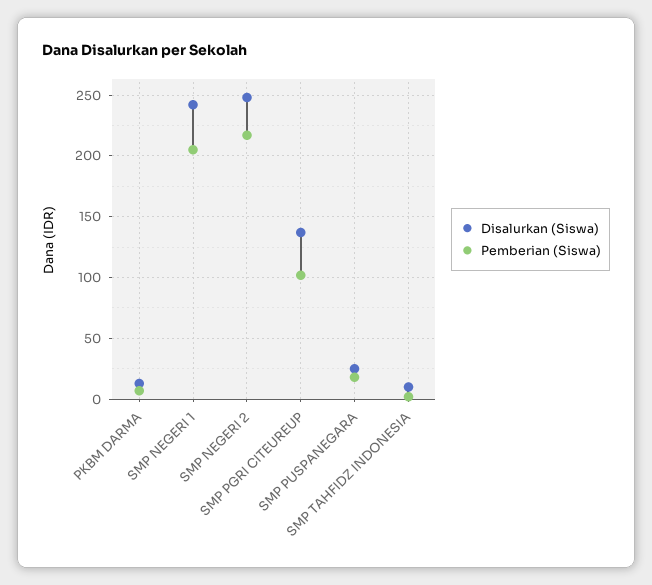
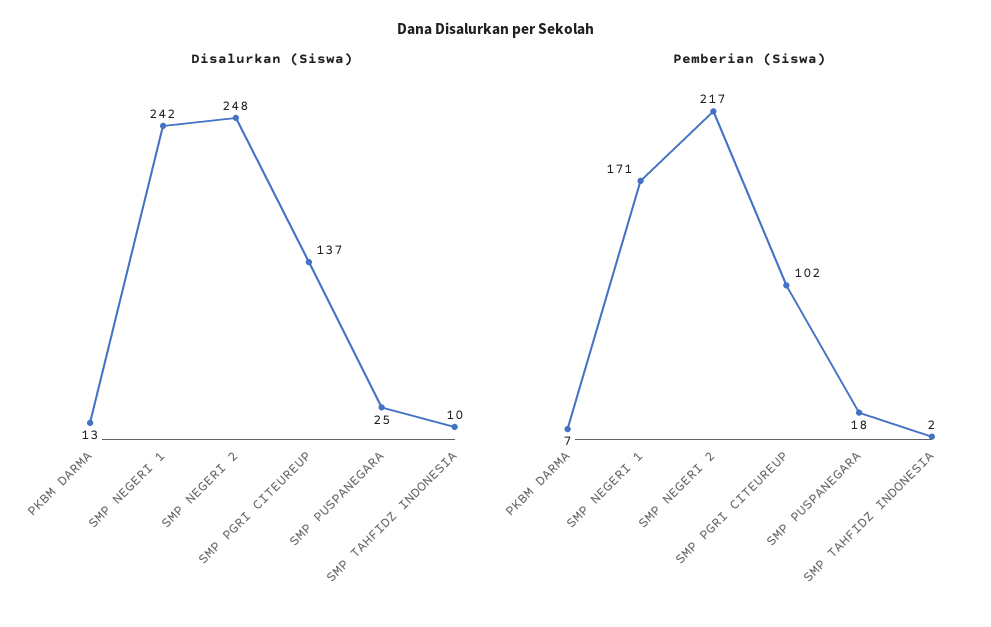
Pemberian (Siswa), SMP NEGERI 1: 205 -> 171

